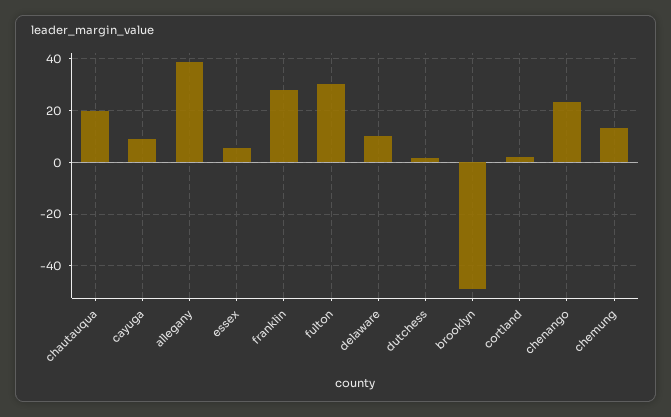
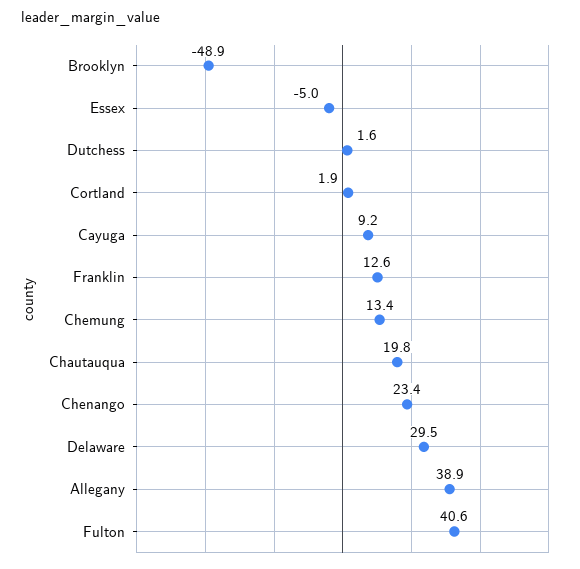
essex: 5 -> -5
franklin: 27.5 -> 12.6
fulton: 30 -> 40.6
delaware: 10 -> 29.5

